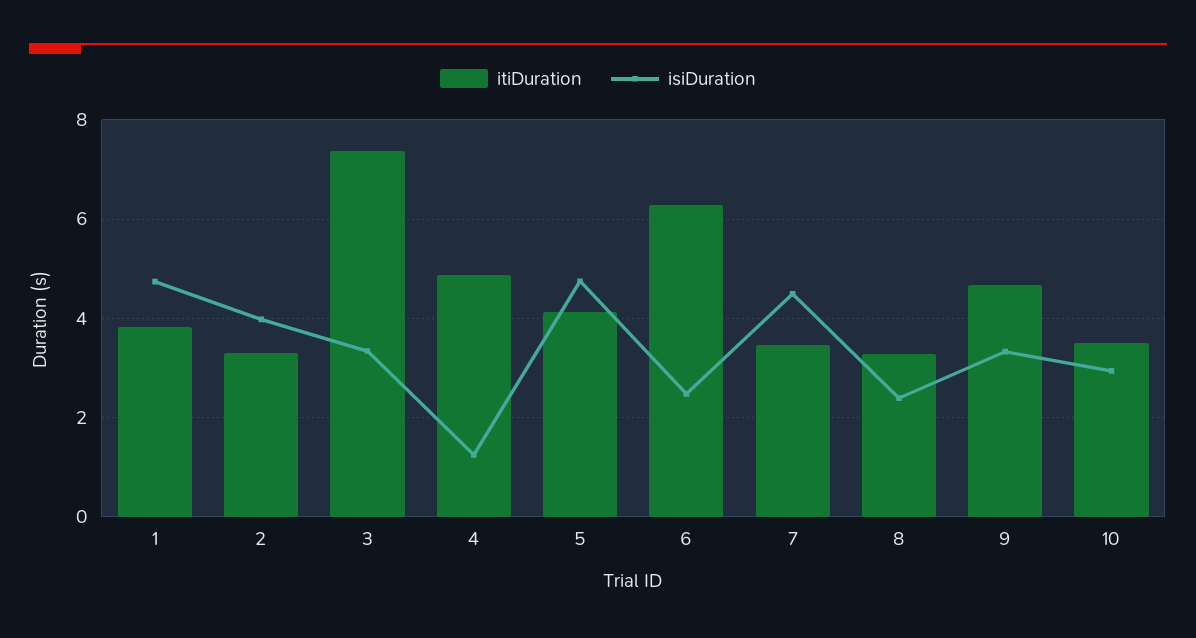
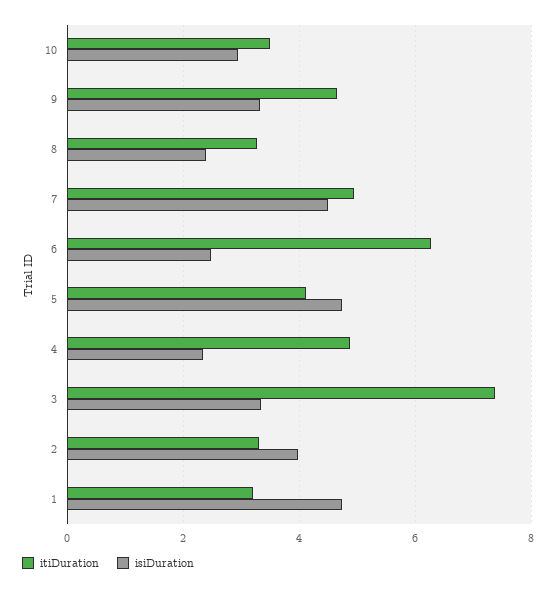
itiDuration, 1: 3.8 -> 3.2
isiDuration, 4: 1.2 -> 2.4
itiDuration, 7: 3.4 -> 5

